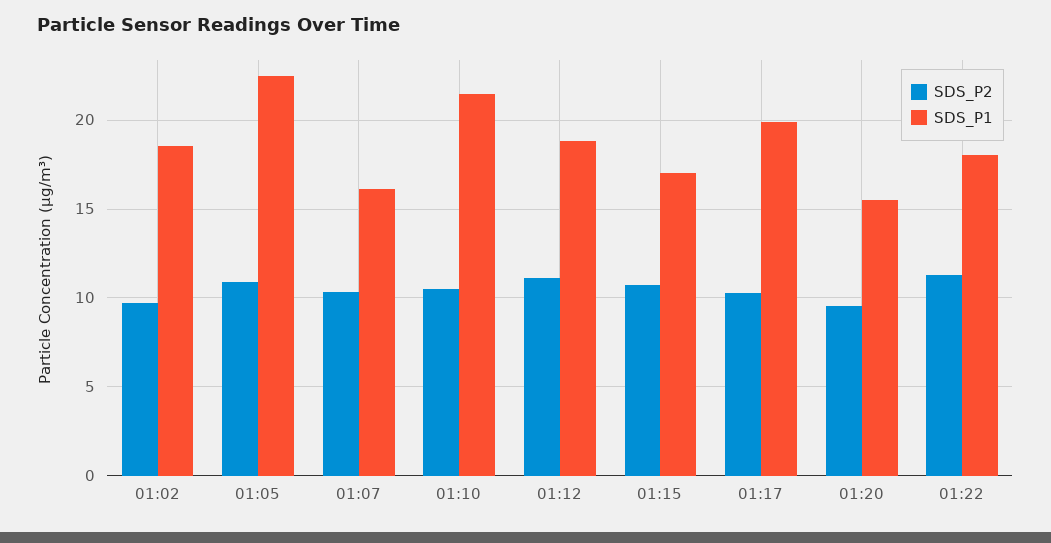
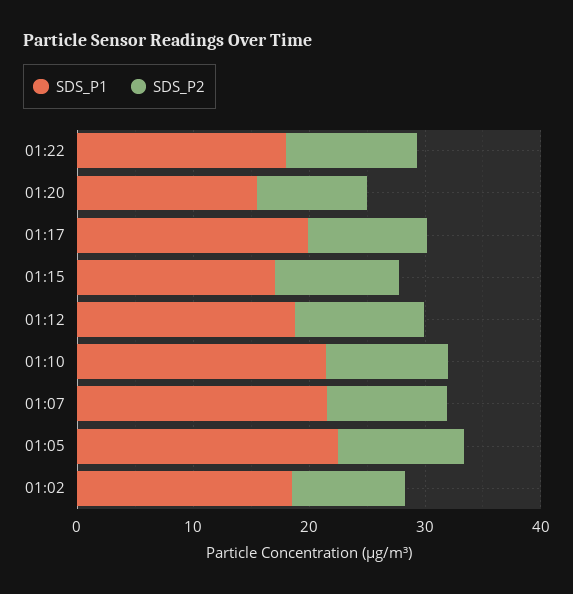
SDS_P1, 01:07: 16 -> 22

